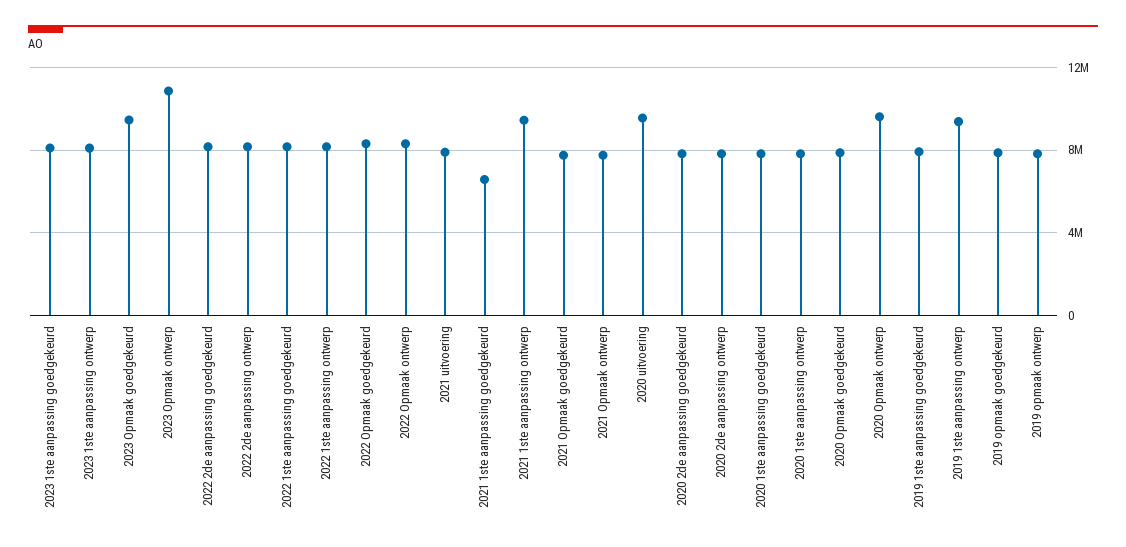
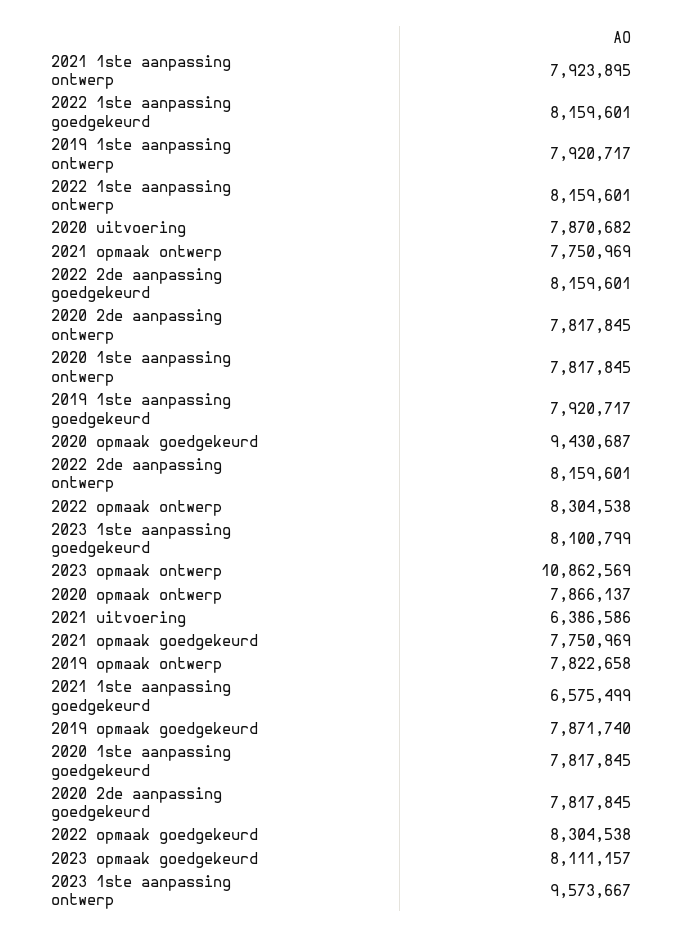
2023 1ste aanpassing ontwerp: 8000000 -> 9573667
2023 Opmaak goedgekeurd: 9500000 -> 8111157
2021 uitvoering: 8000000 -> 6386586
2021 1ste aanpassing ontwerp: 9500000 -> 7923895
2020 uitvoering: 9500000 -> 7870682
2020 Opmaak goedgekeurd: 8000000 -> 9430687
2020 Opmaak ontwerp: 9500000 -> 7866137
2019 1ste aanpassing ontwerp: 9500000 -> 7920717

